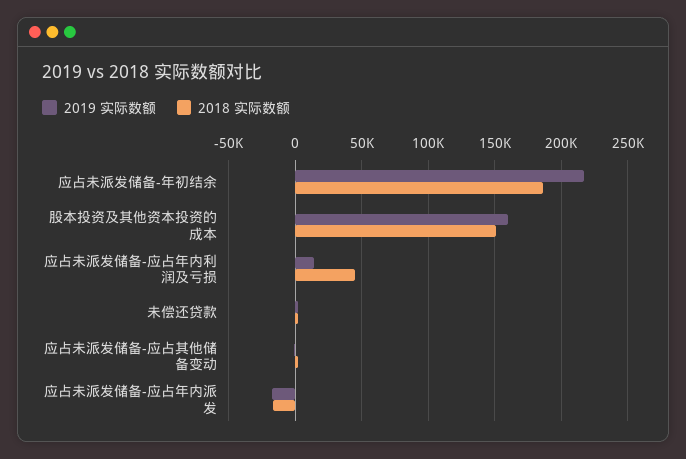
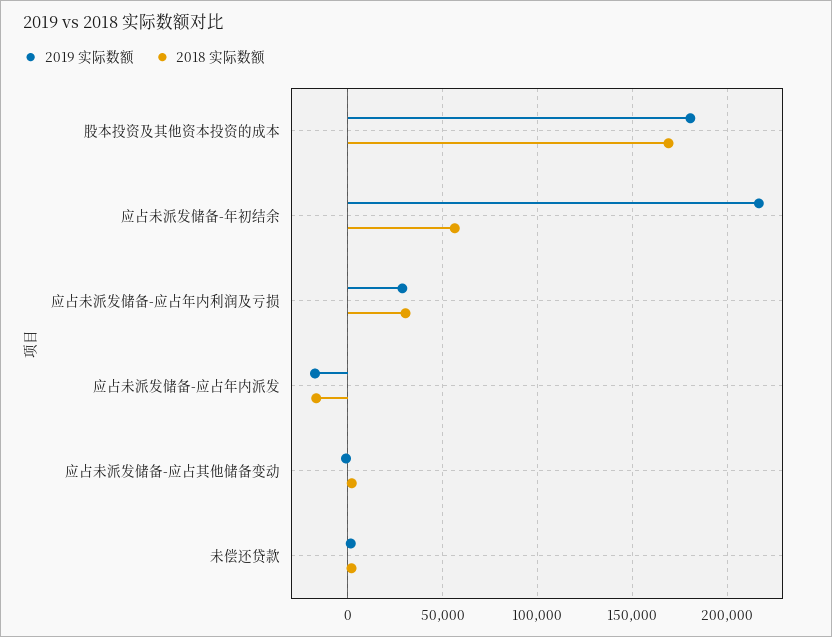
2018 实际数额, 应占未派发储备-年初结余: 185000 -> 55000
2019 实际数额, 股本投资及其他资本投资的成本: 160000 -> 180000
2018 实际数额, 股本投资及其他资本投资的成本: 150000 -> 170000
2019 实际数额, 应占未派发储备-应占年内利润及亏损: 15000 -> 30000
2018 实际数额, 应占未派发储备-应占年内利润及亏损: 45000 -> 30000

